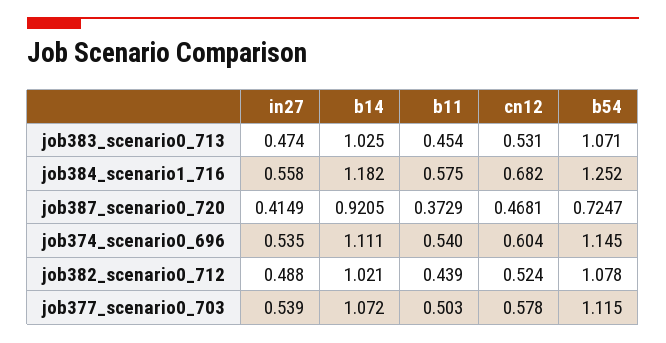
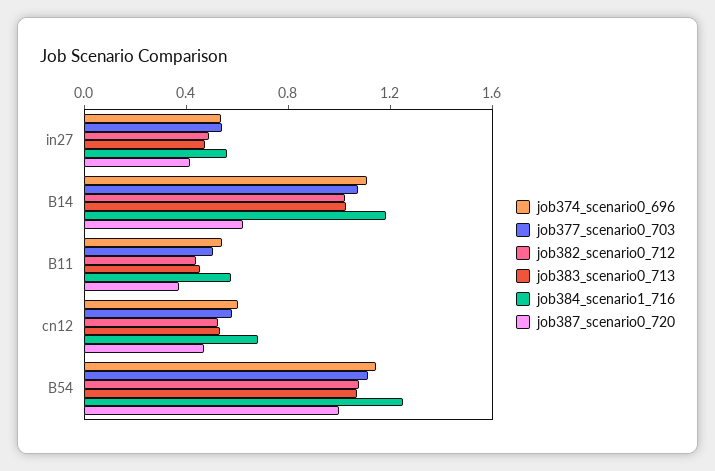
job387_scenario0_720, b14: 0.9205 -> 0.6
job387_scenario0_720, b54: 0.7247 -> 1

